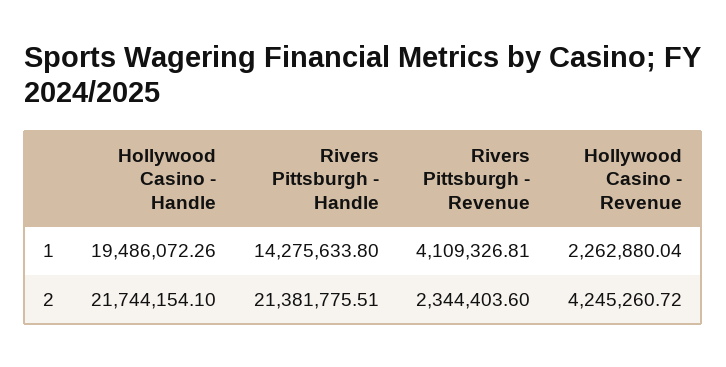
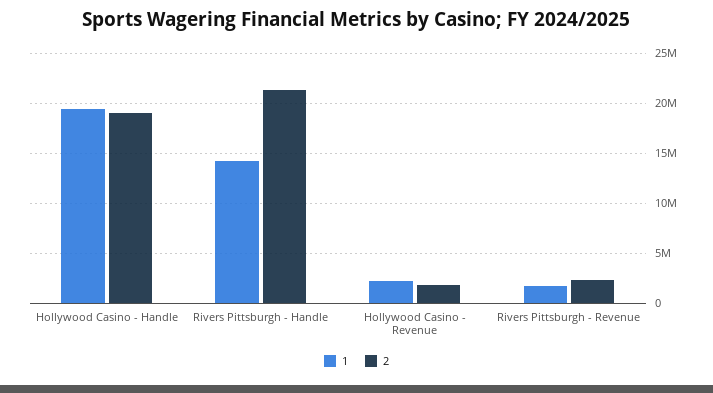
1, Rivers Pittsburgh - Revenue: 4109326.81 -> 2000000
2, Hollywood Casino - Handle: 21744154.1 -> 19000000
2, Hollywood Casino - Revenue: 4245260.72 -> 2000000

